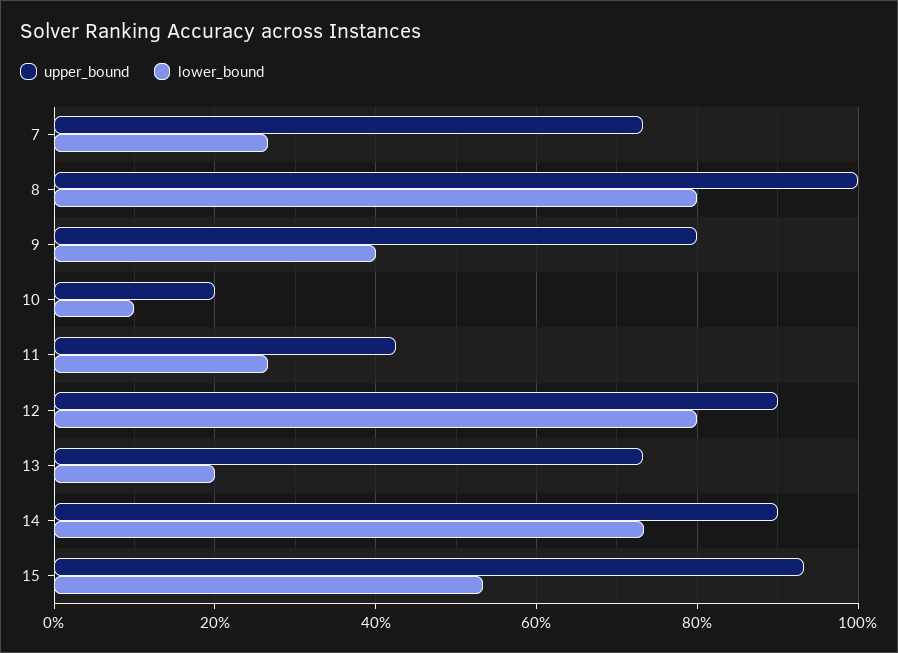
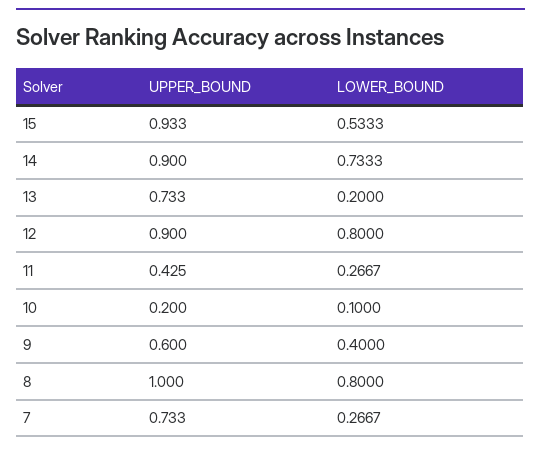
upper_bound, 9: 0.8 -> 0.6

